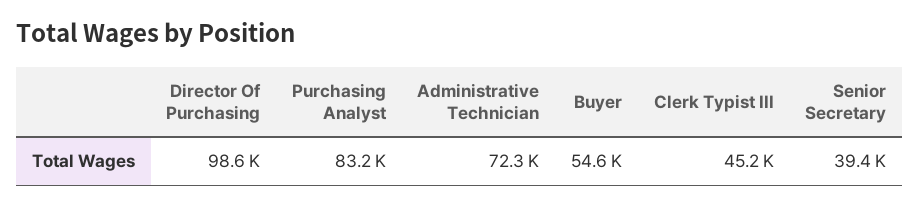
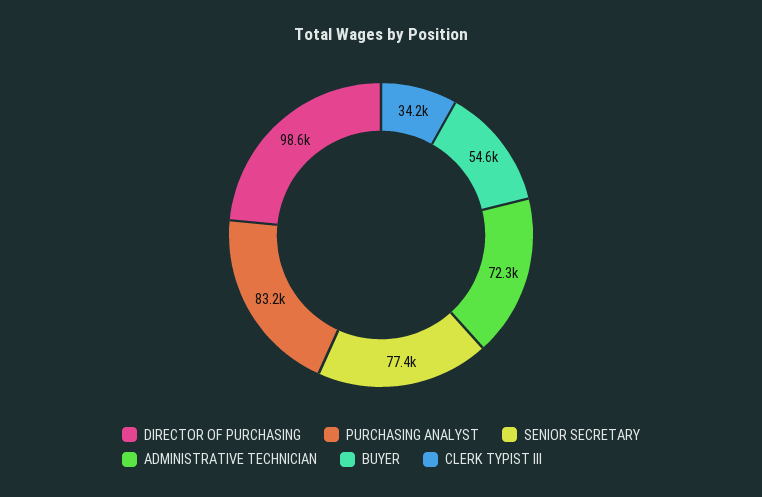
Clerk Typist III: 45200 -> 34200
Senior Secretary: 39400 -> 77400

